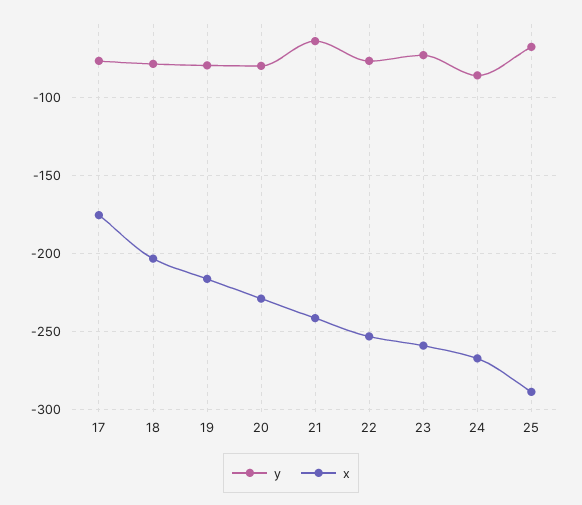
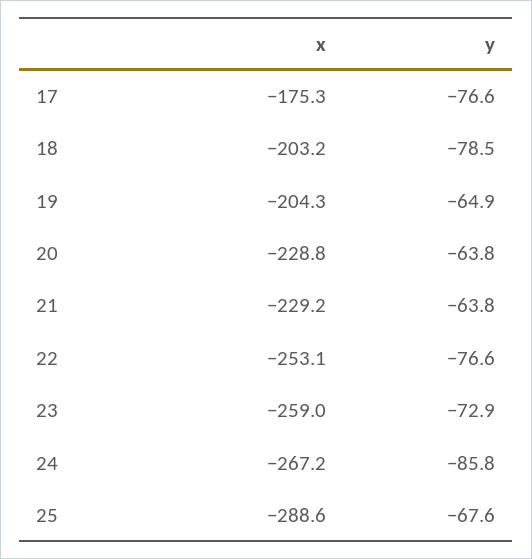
y, 19: -80 -> -64.9
x, 19: -215 -> -204.3
y, 20: -80 -> -63.8
x, 21: -240 -> -229.2

